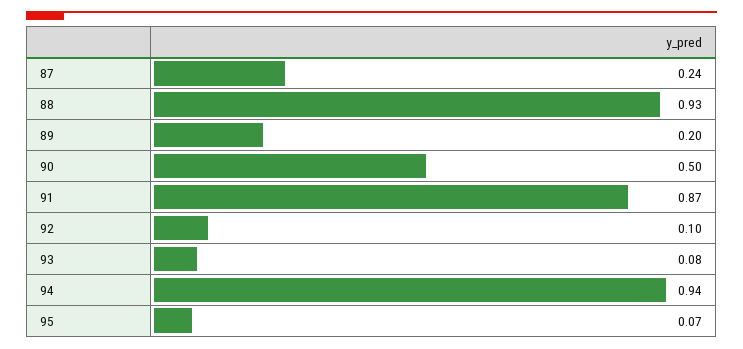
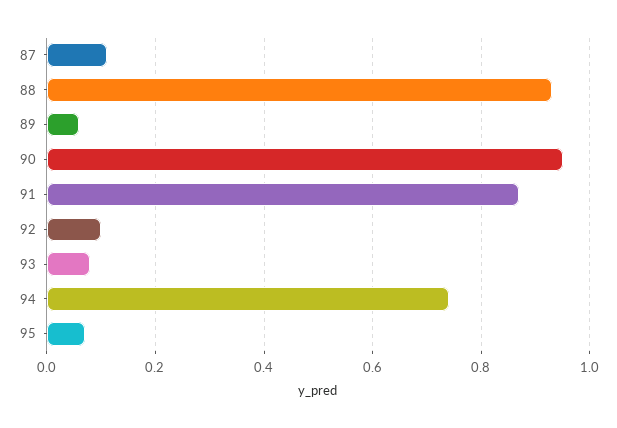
87: 0.24 -> 0.1
89: 0.2 -> 0.05
90: 0.5 -> 0.95
94: 0.94 -> 0.75

